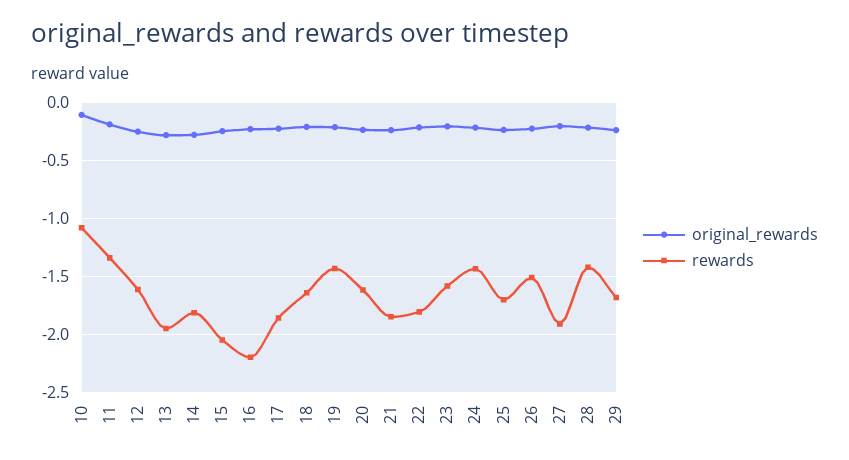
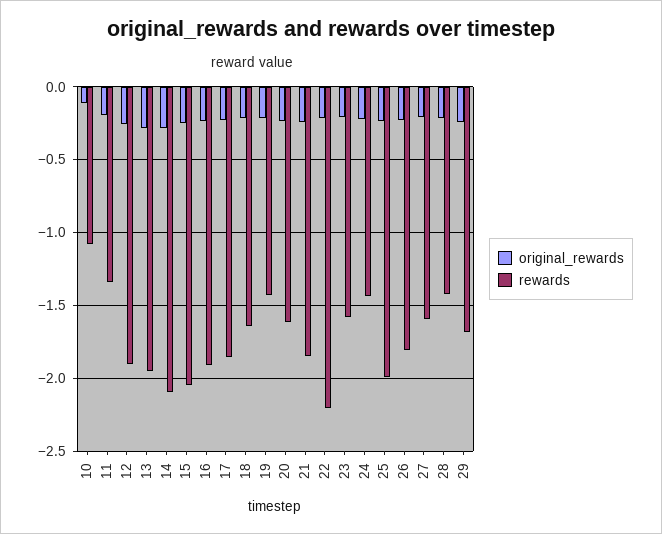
rewards, 12: -1.6 -> -1.9
rewards, 14: -1.8 -> -2.1
rewards, 16: -2.2 -> -1.9
rewards, 22: -1.8 -> -2.2
rewards, 25: -1.7 -> -2
rewards, 26: -1.5 -> -1.8
rewards, 27: -1.9 -> -1.6

